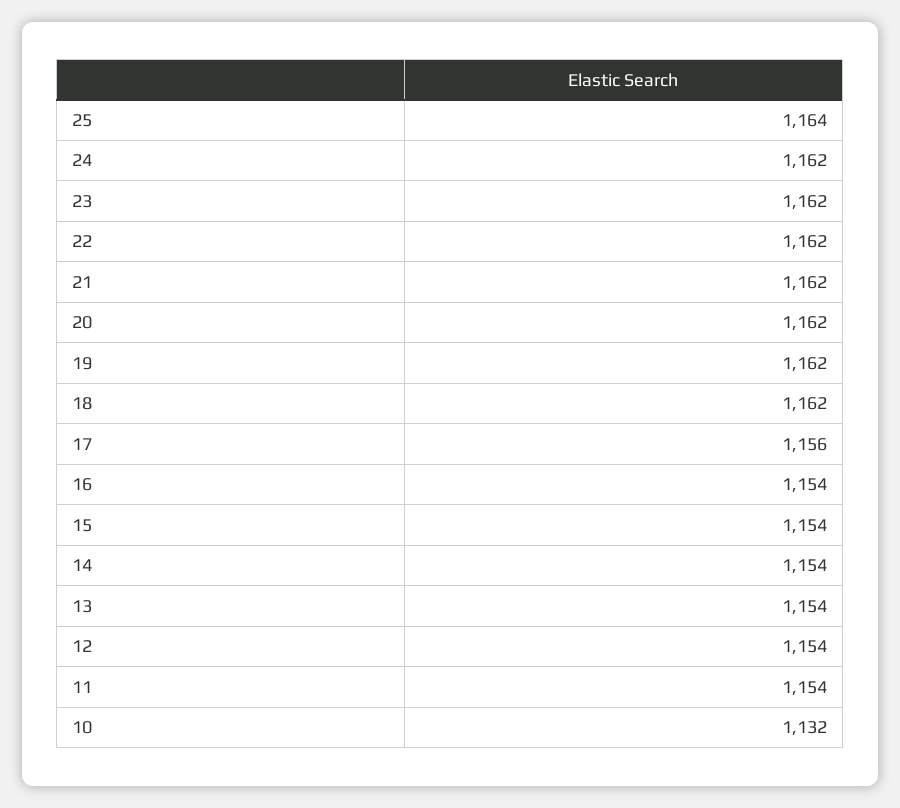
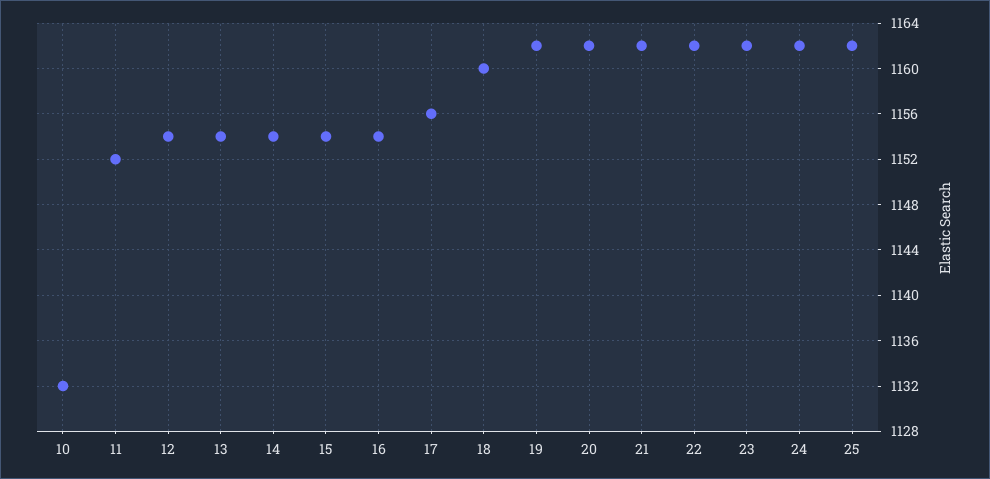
25: 1164 -> 1162
18: 1162 -> 1160
11: 1154 -> 1152

